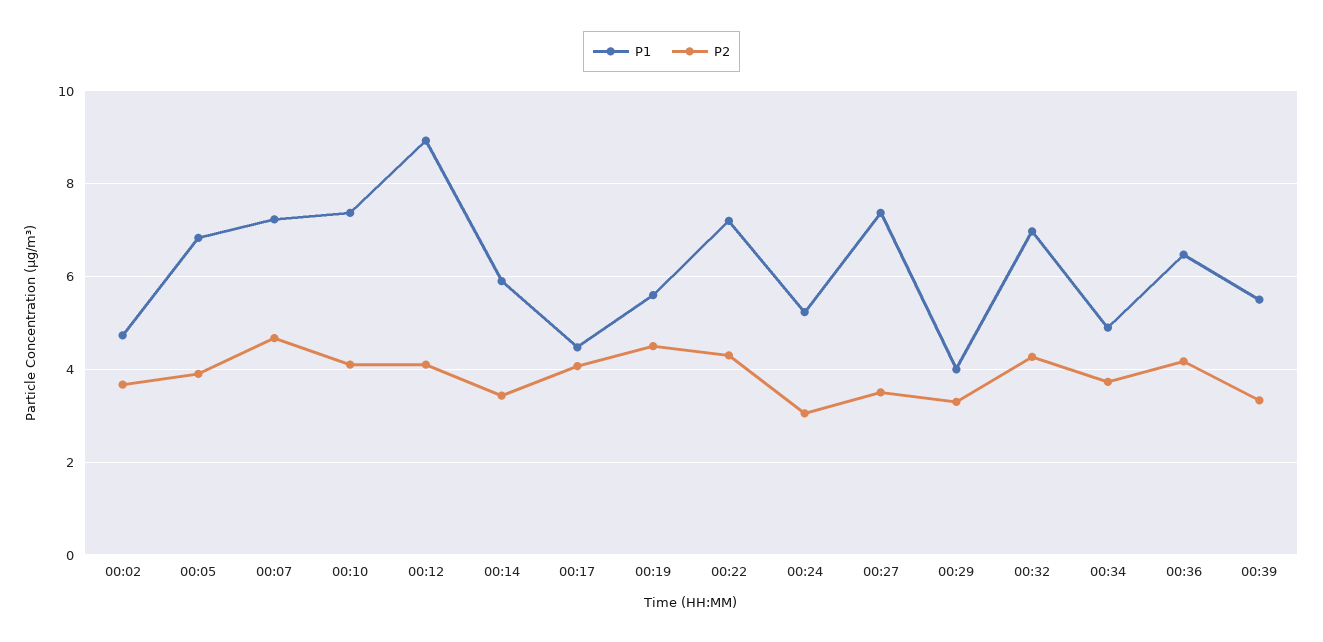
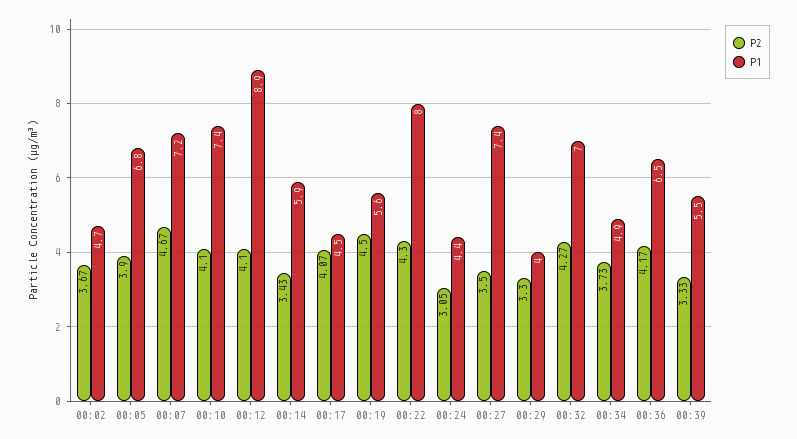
P1, 00:22: 7.2 -> 8
P1, 00:24: 5.2 -> 4.4

